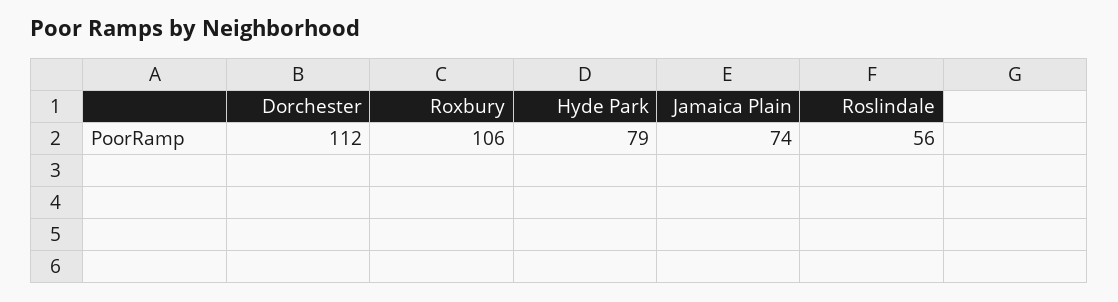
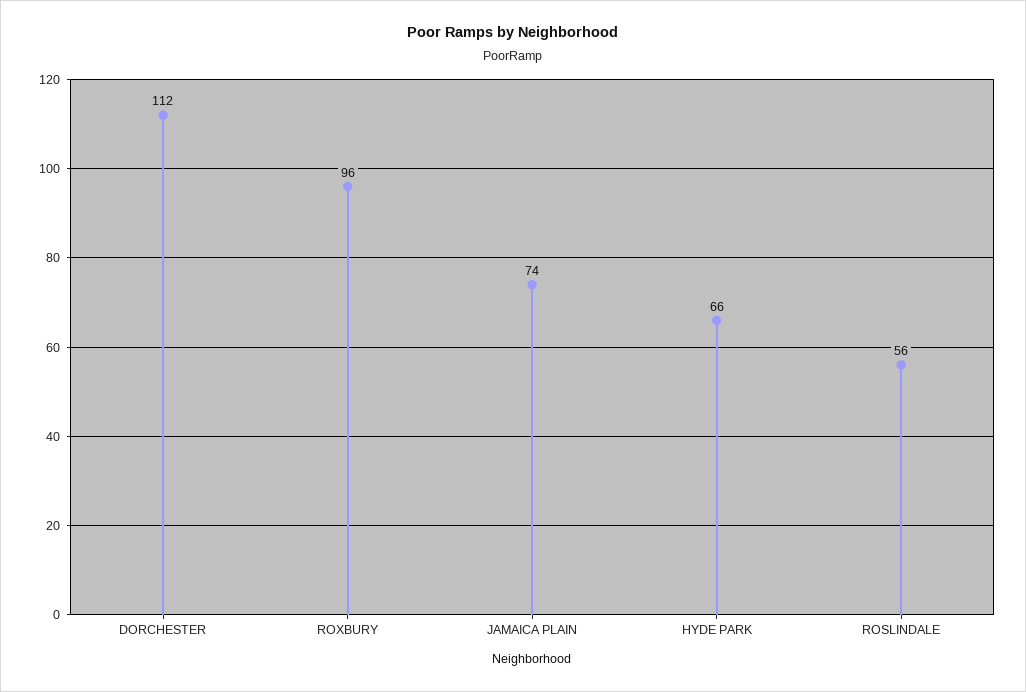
Roxbury: 106 -> 96
Hyde Park: 79 -> 66

